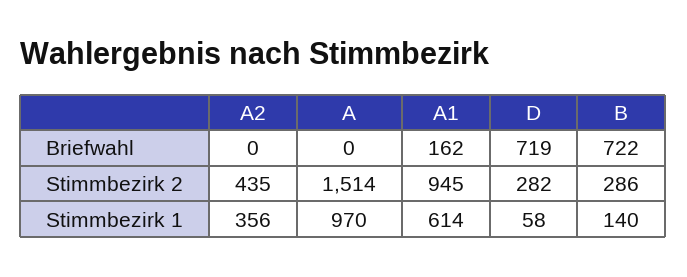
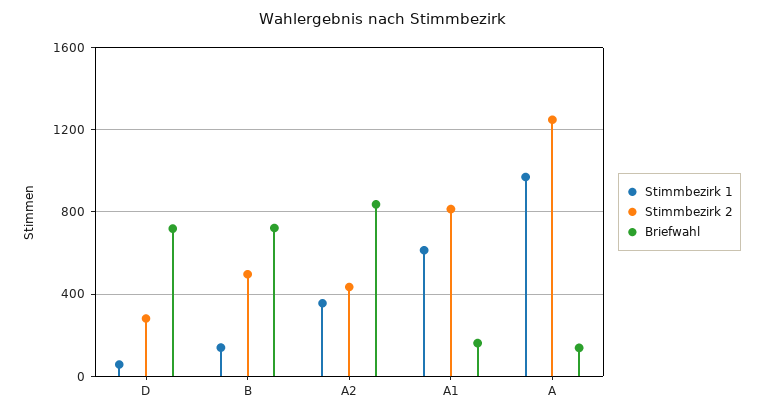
Briefwahl, A2: 0 -> 850
Briefwahl, A: 0 -> 150
Stimmbezirk 2, A: 1514 -> 1250
Stimmbezirk 2, A1: 945 -> 800
Stimmbezirk 2, B: 286 -> 500

